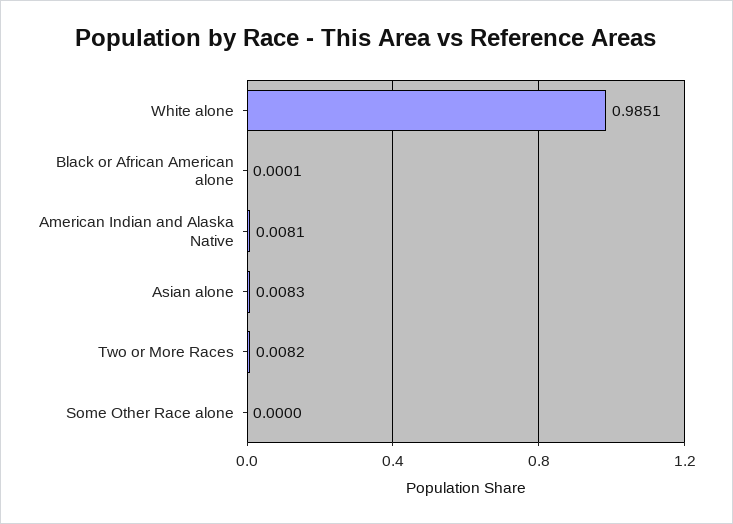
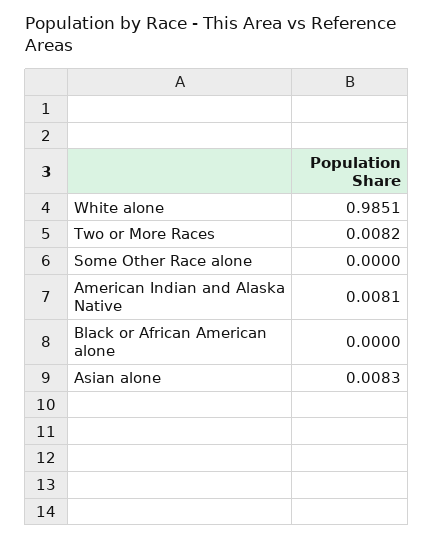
Black or African American alone: 0.0001 -> 0

